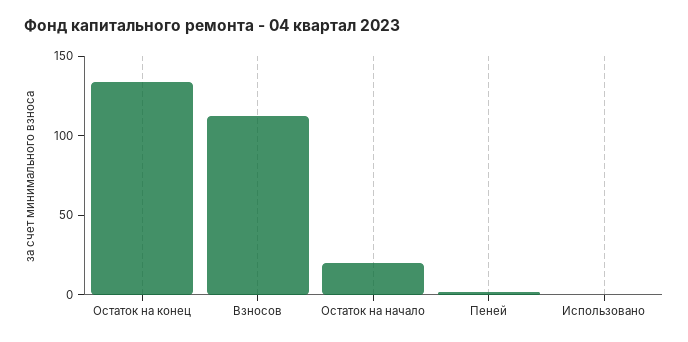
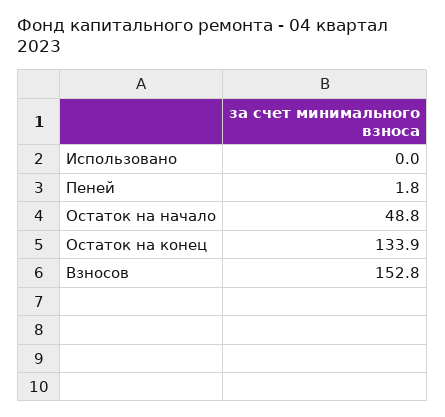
Взносов: 110 -> 152.8
Остаток на начало: 20 -> 48.8

